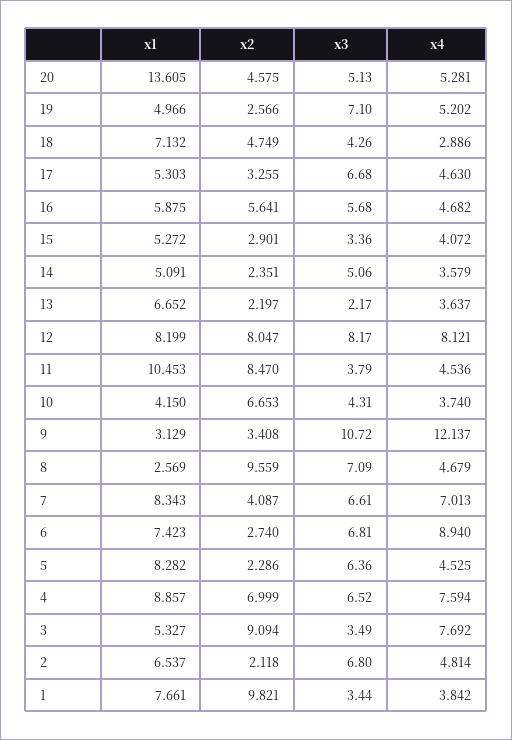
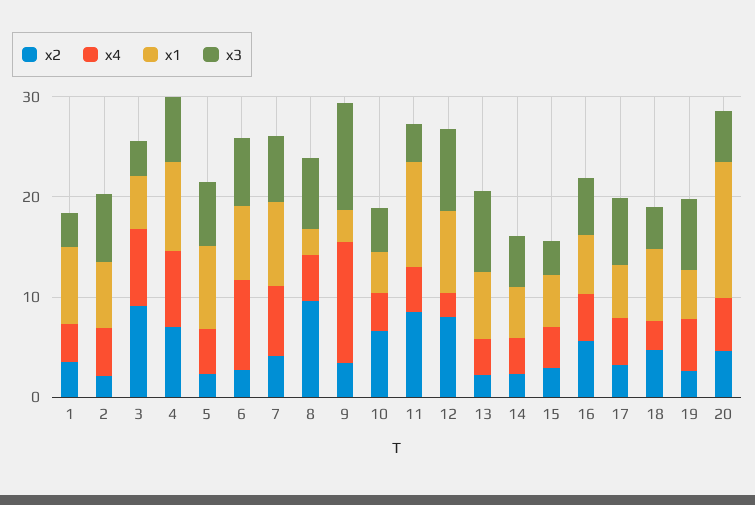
x3, 13: 2.17 -> 8
x4, 12: 8.121 -> 2
x2, 1: 9.821 -> 4

